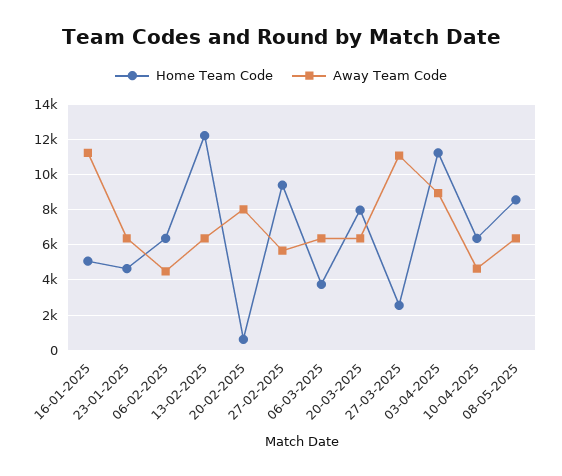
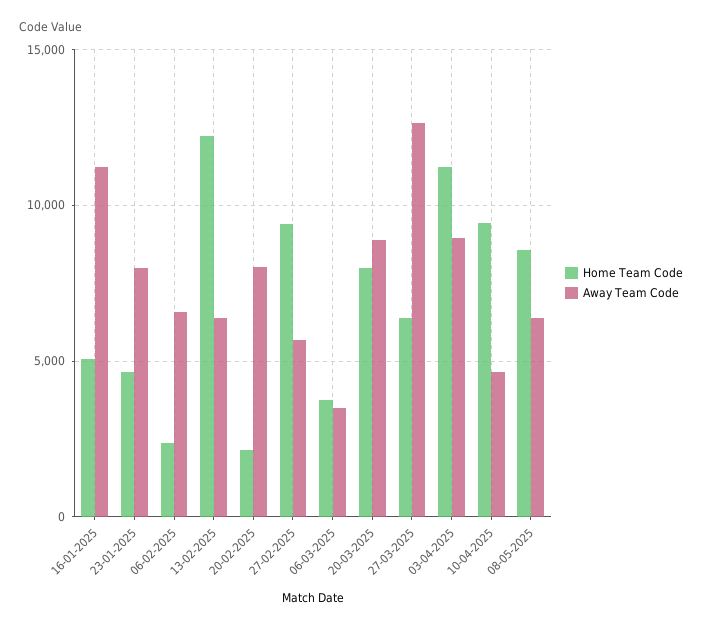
Away Team Code, 23-01-2025: 6500 -> 8000
Home Team Code, 06-02-2025: 6500 -> 2500
Away Team Code, 06-02-2025: 4500 -> 6500
Home Team Code, 20-02-2025: 500 -> 2000
Away Team Code, 06-03-2025: 6500 -> 3500
Away Team Code, 20-03-2025: 6500 -> 9000
Home Team Code, 27-03-2025: 2500 -> 6500
Away Team Code, 27-03-2025: 11000 -> 12500
Home Team Code, 10-04-2025: 6500 -> 9500

